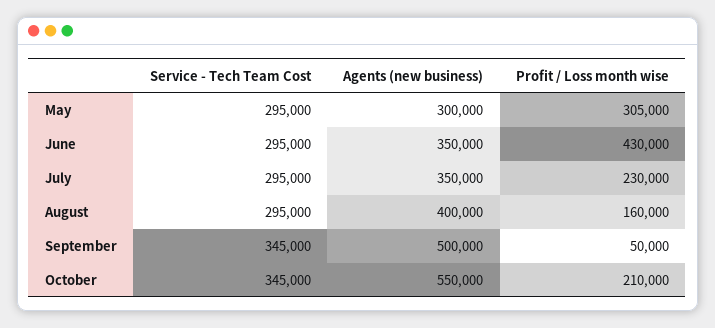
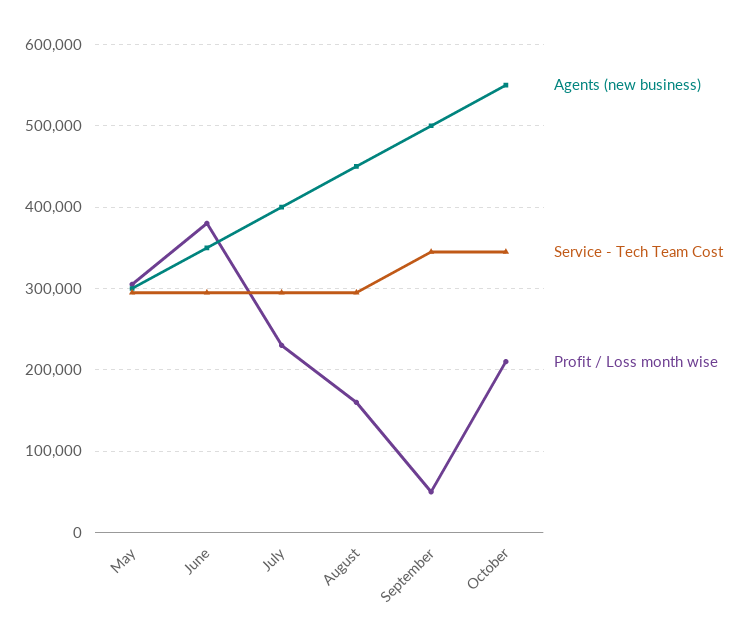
Profit / Loss month wise, June: 430000 -> 380000
Agents (new business), July: 350000 -> 400000
Agents (new business), August: 400000 -> 450000

